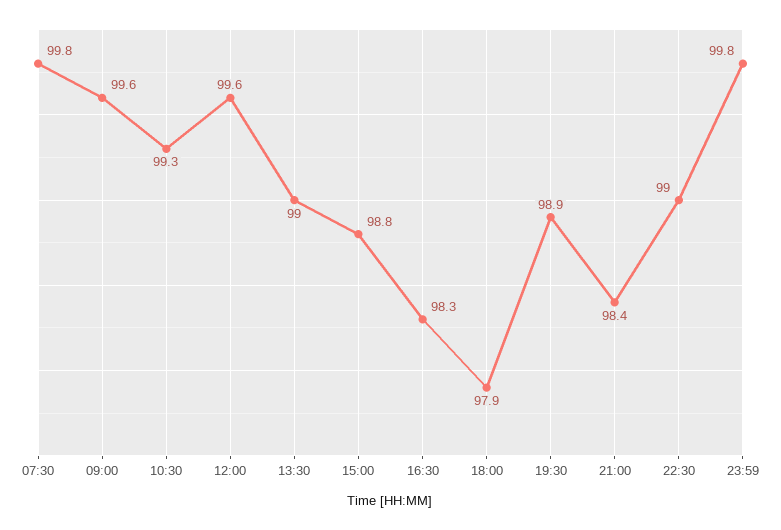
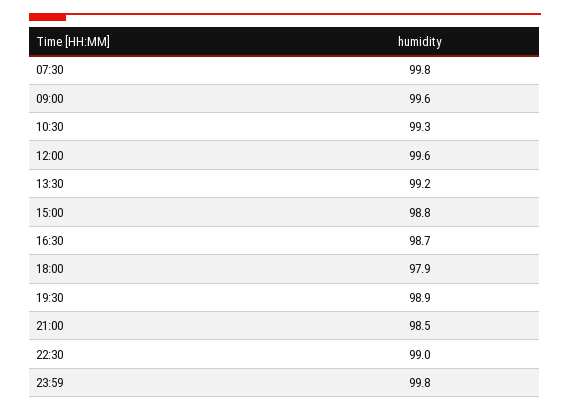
13:30: 99 -> 99.2
16:30: 98.3 -> 98.7
21:00: 98.4 -> 98.5

